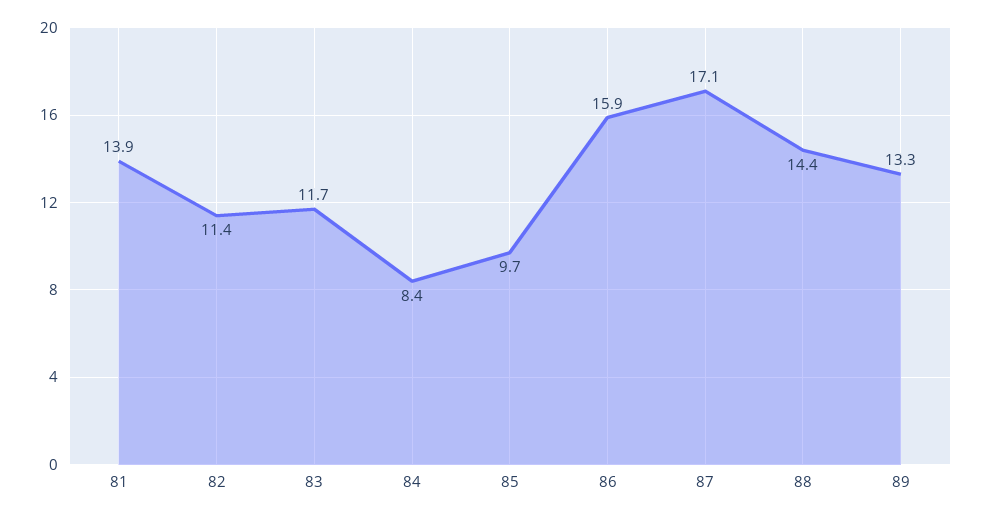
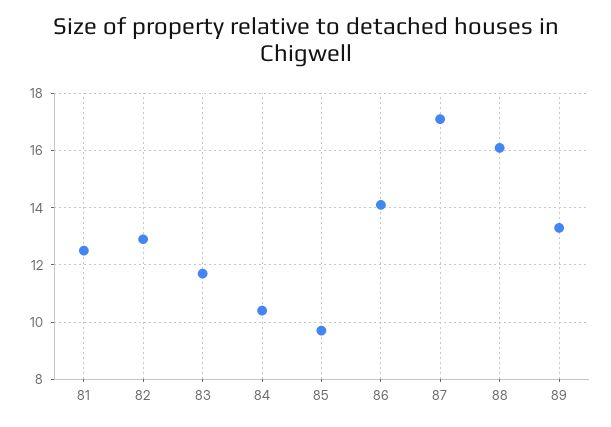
81: 13.9 -> 12.5
82: 11.4 -> 13
84: 8.4 -> 10.5
86: 15.9 -> 14
88: 14.4 -> 16

